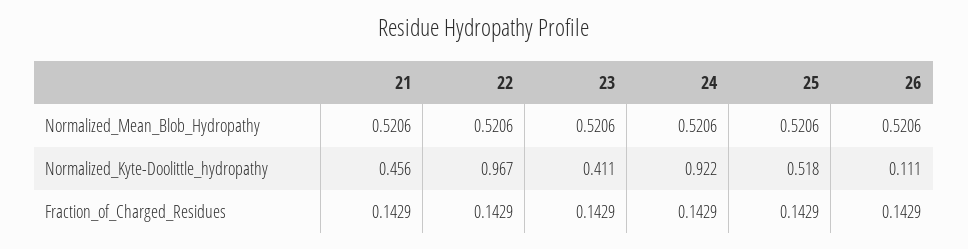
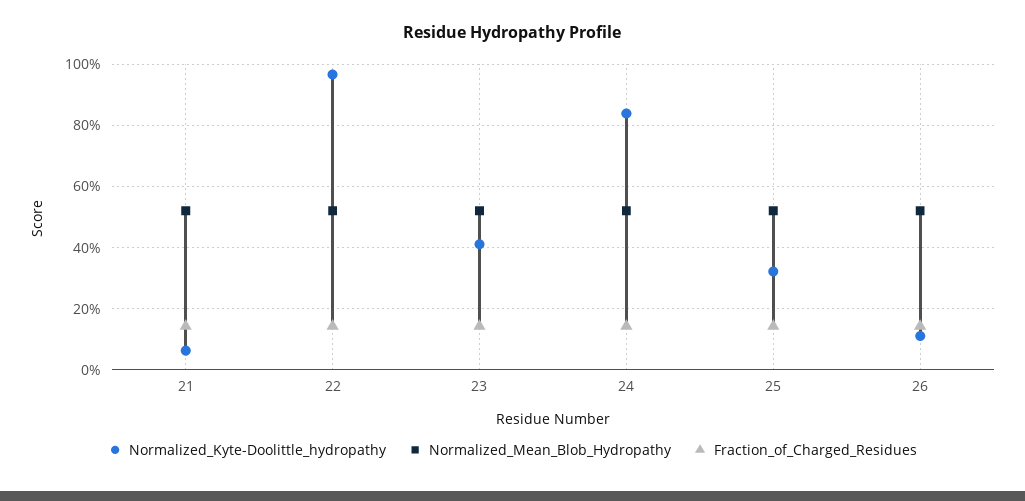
Normalized_Kyte-Doolittle_hydropathy, 21: 0.456 -> 0.06
Normalized_Kyte-Doolittle_hydropathy, 24: 0.922 -> 0.84
Normalized_Kyte-Doolittle_hydropathy, 25: 0.518 -> 0.32

